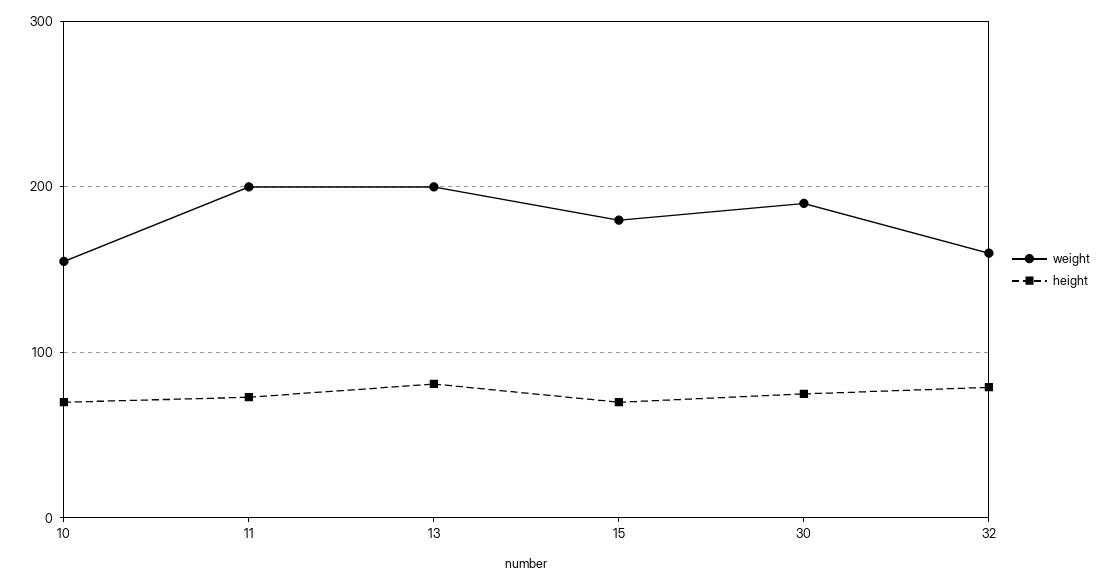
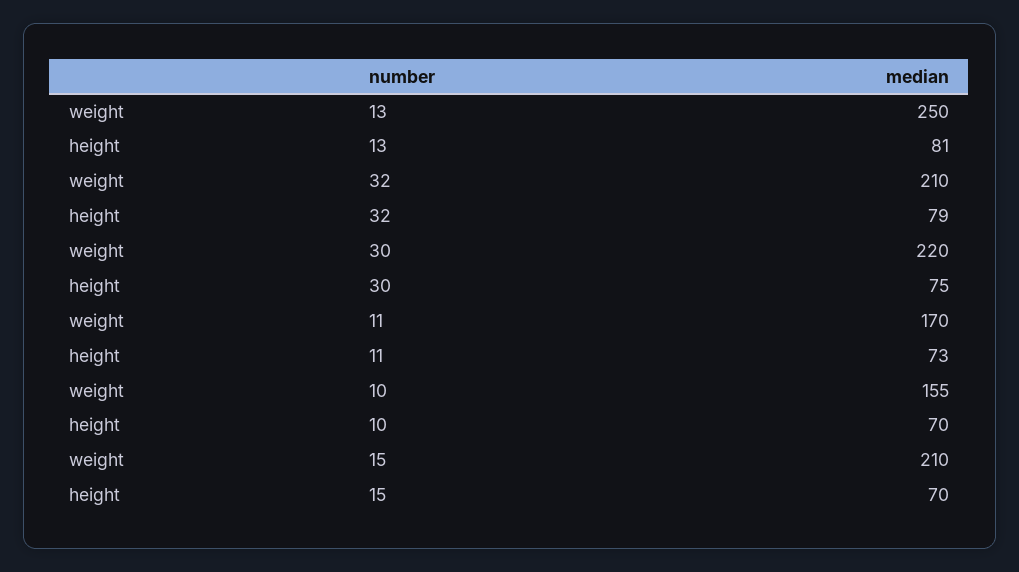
weight, 11: 200 -> 170
weight, 13: 200 -> 250
weight, 15: 180 -> 210
weight, 30: 190 -> 220
weight, 32: 160 -> 210

